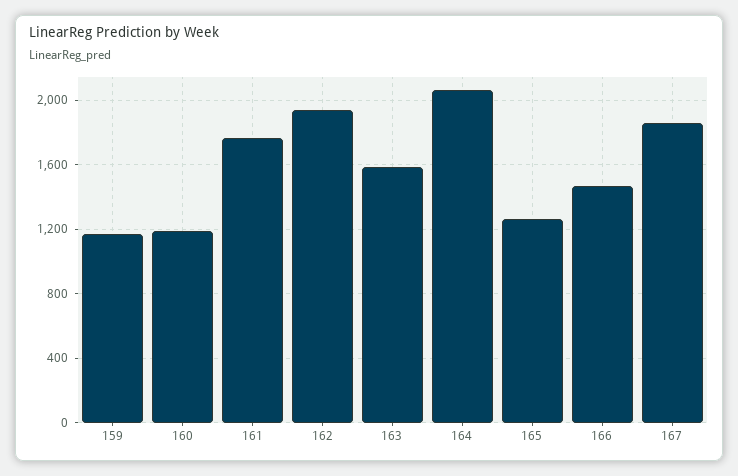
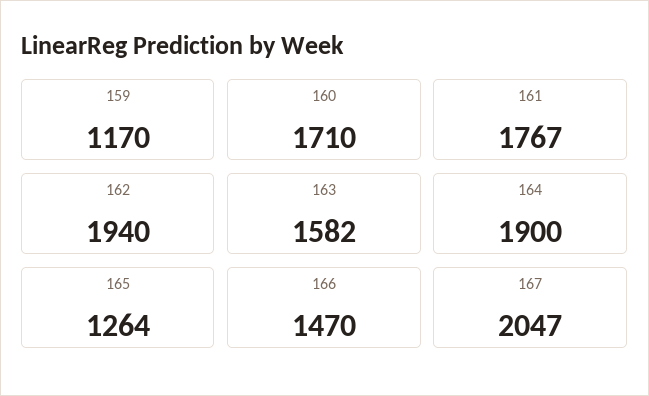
160: 1200 -> 1710
164: 2050 -> 1900
167: 1850 -> 2047

